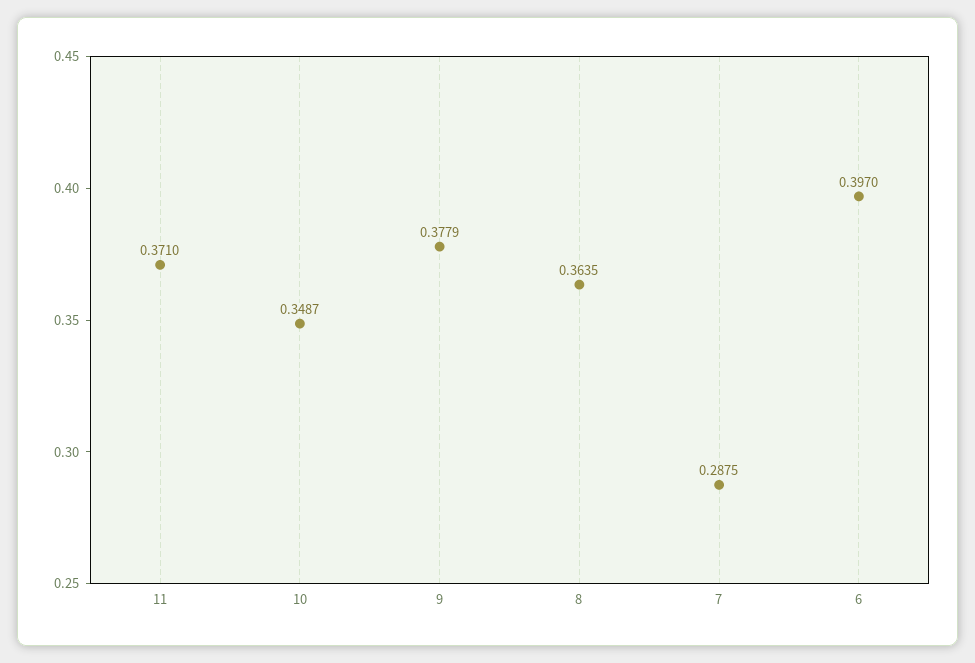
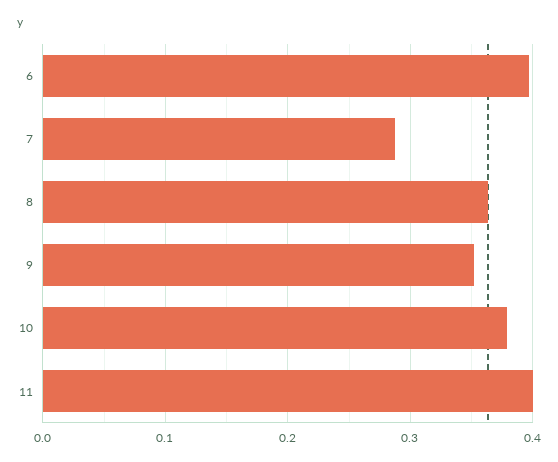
11: 0.371 -> 0.4
10: 0.3487 -> 0.38
9: 0.3779 -> 0.35

